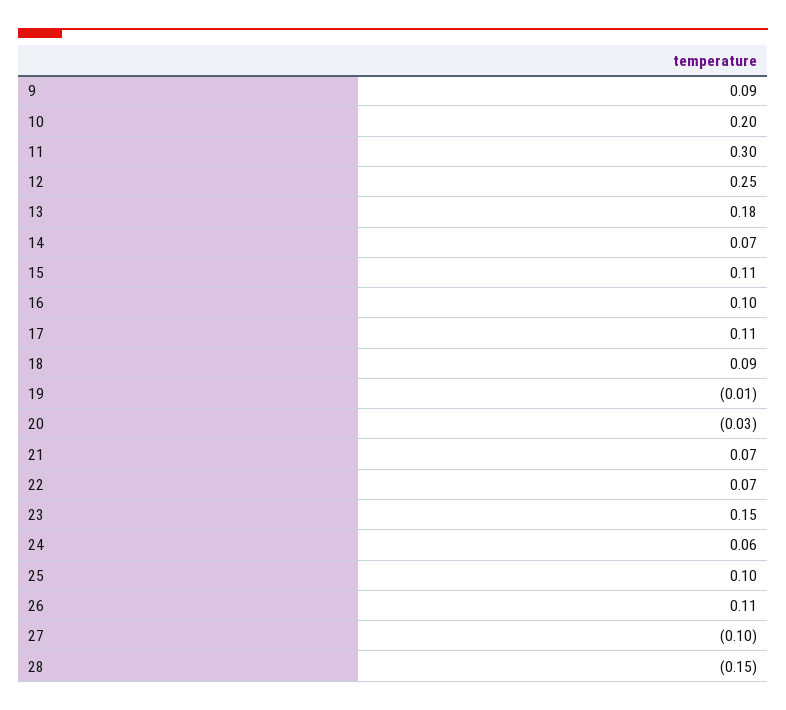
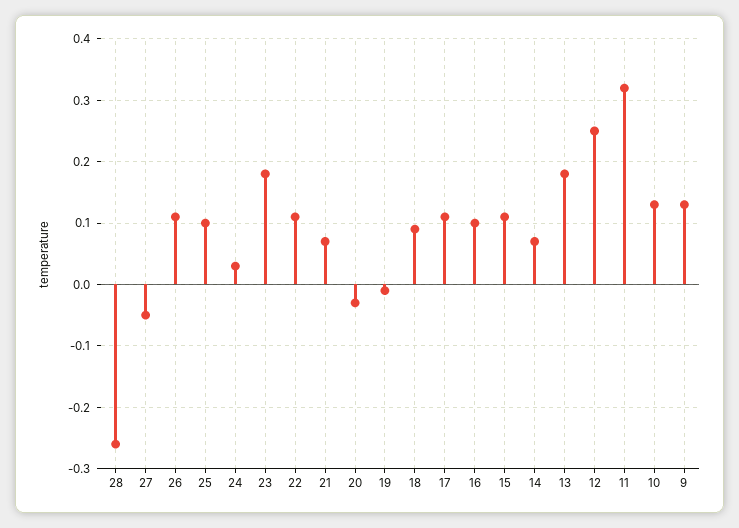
9: 0.09 -> 0.13
10: 0.2 -> 0.13
11: 0.3 -> 0.32
22: 0.07 -> 0.11
23: 0.15 -> 0.18
24: 0.06 -> 0.03
27: -0.1 -> -0.05
28: -0.15 -> -0.26

